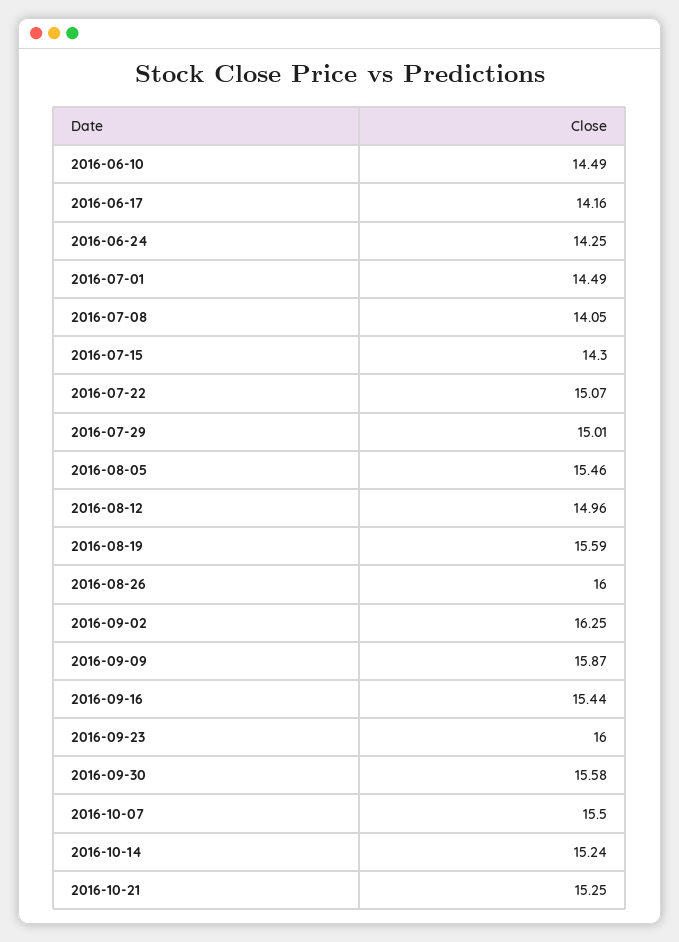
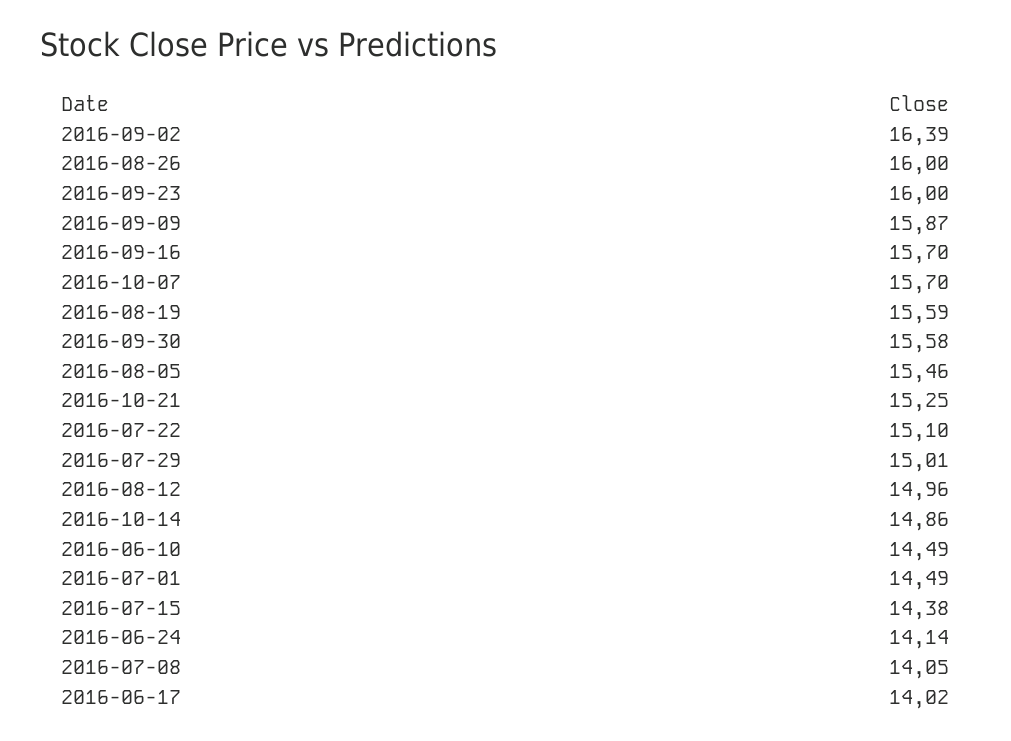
2016-06-17: 14.16 -> 14.02
2016-06-24: 14.25 -> 14.14
2016-07-15: 14.3 -> 14.38
2016-07-22: 15.07 -> 15.1
2016-09-02: 16.25 -> 16.39
2016-09-16: 15.44 -> 15.7
2016-10-07: 15.5 -> 15.7
2016-10-14: 15.24 -> 14.86

